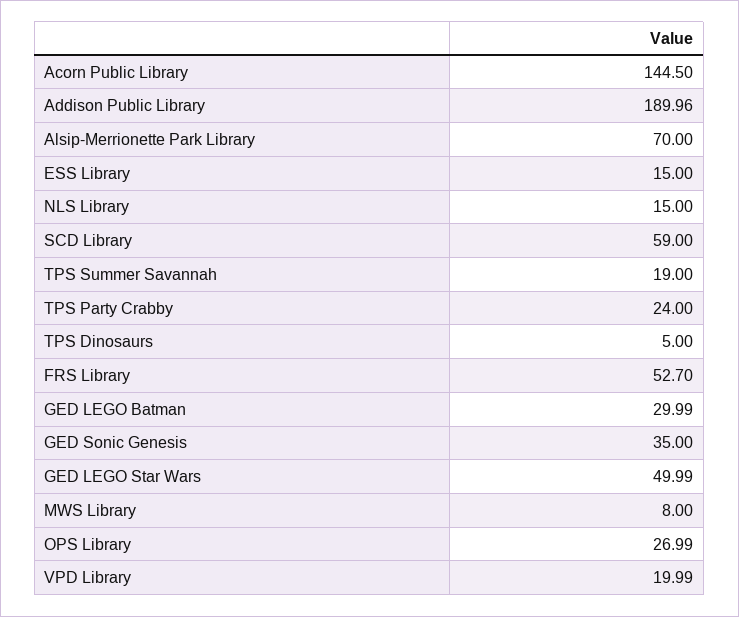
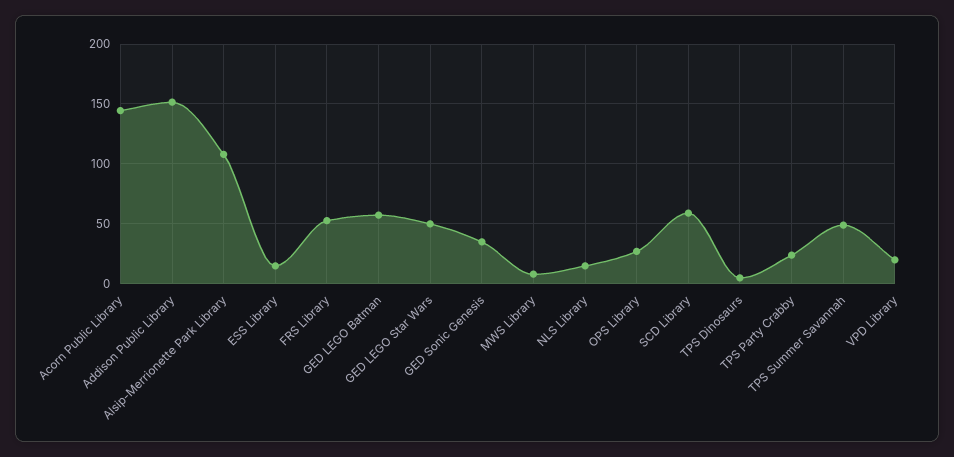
Addison Public Library: 189.96 -> 150
Alsip-Merrionette Park Library: 70 -> 110
TPS Summer Savannah: 19 -> 50
GED LEGO Batman: 29.99 -> 60

